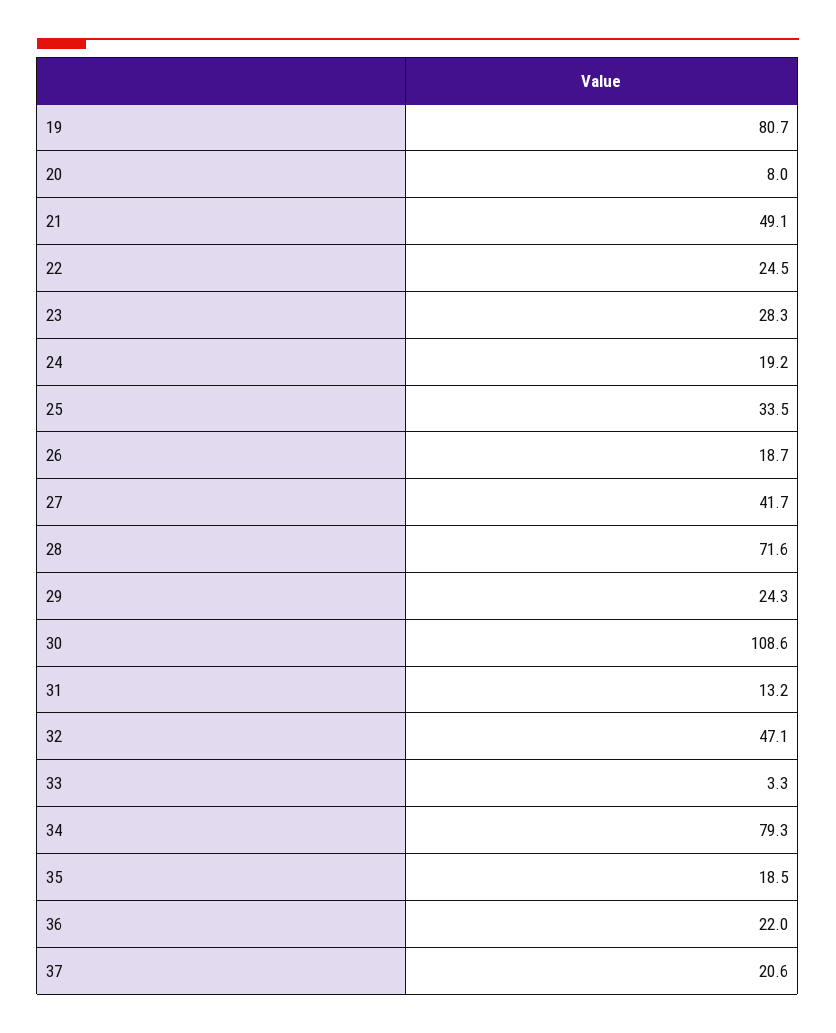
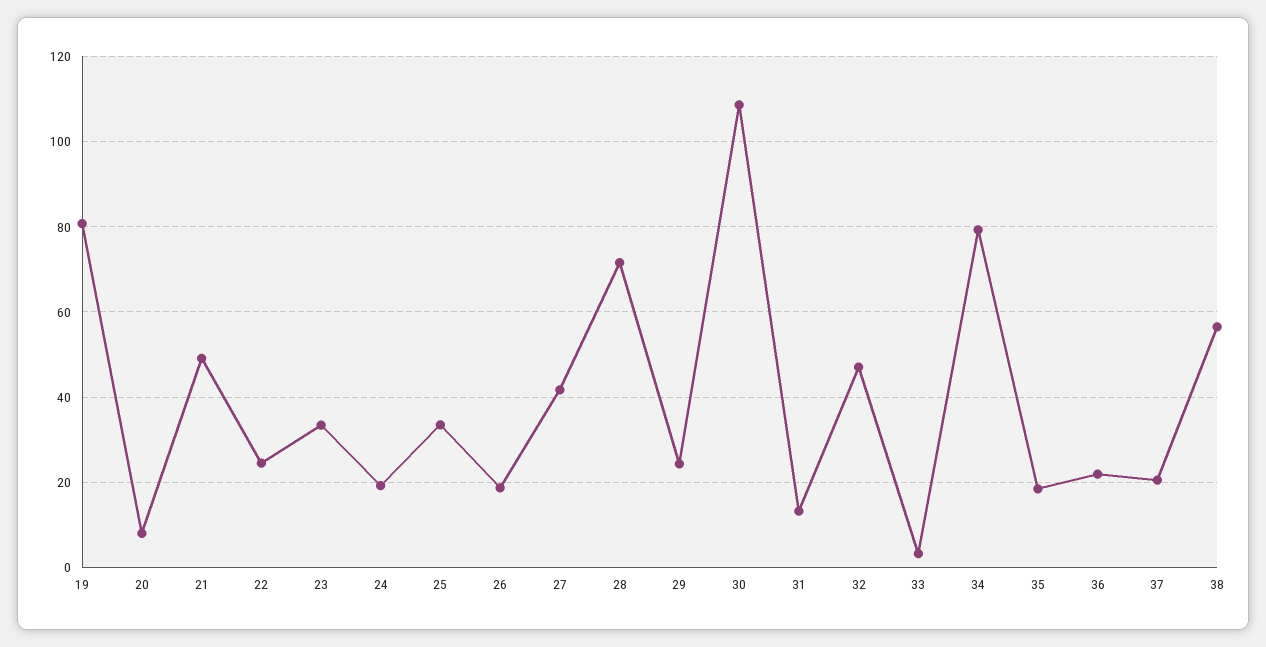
23: 28.3 -> 34
38: none -> 56

